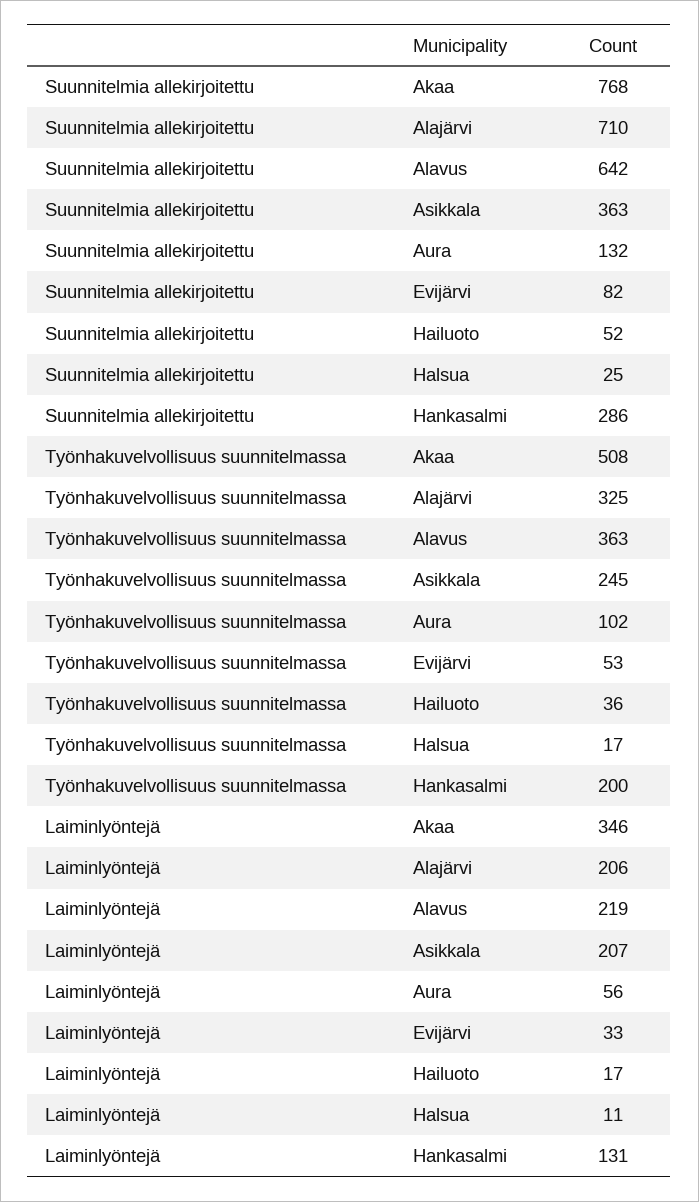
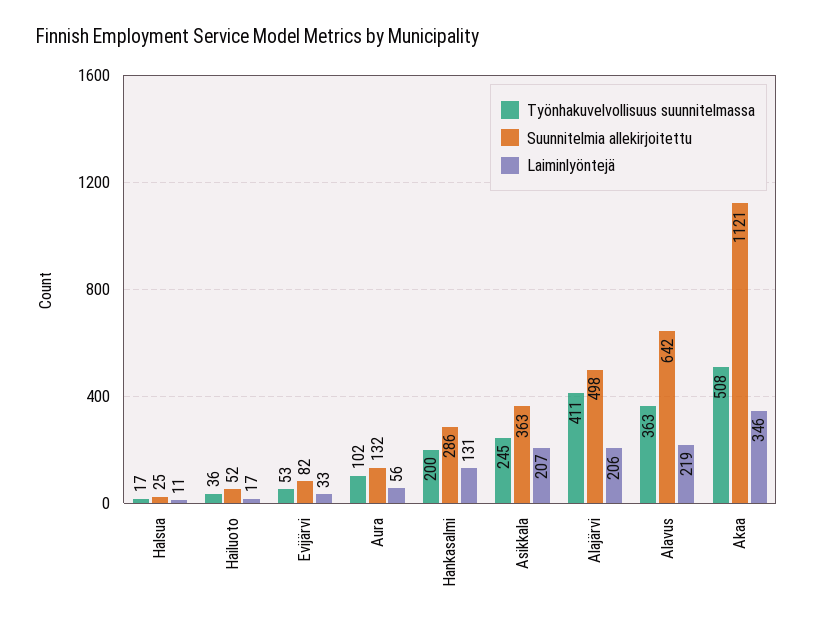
Suunnitelmia allekirjoitettu, Akaa: 768 -> 1121
Suunnitelmia allekirjoitettu, Alajärvi: 710 -> 498
Työnhakuvelvollisuus suunnitelmassa, Alajärvi: 325 -> 411

